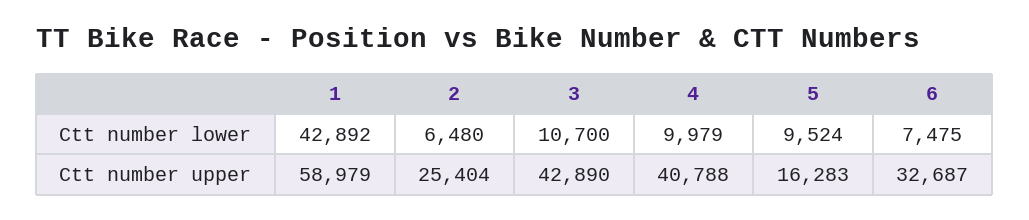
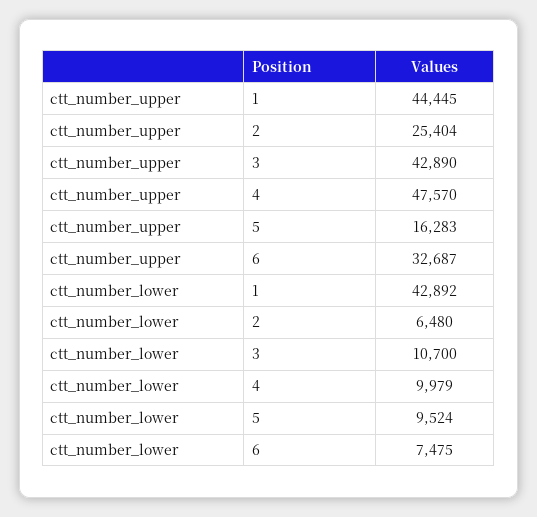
1, Ctt number upper: 58979 -> 44445
4, Ctt number upper: 40788 -> 47570

